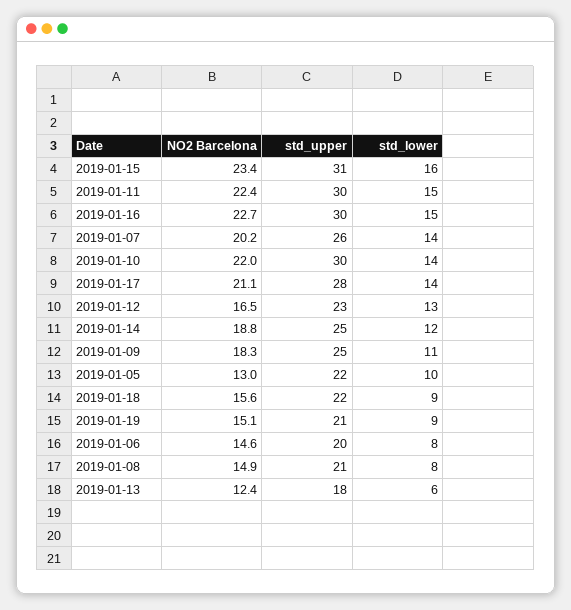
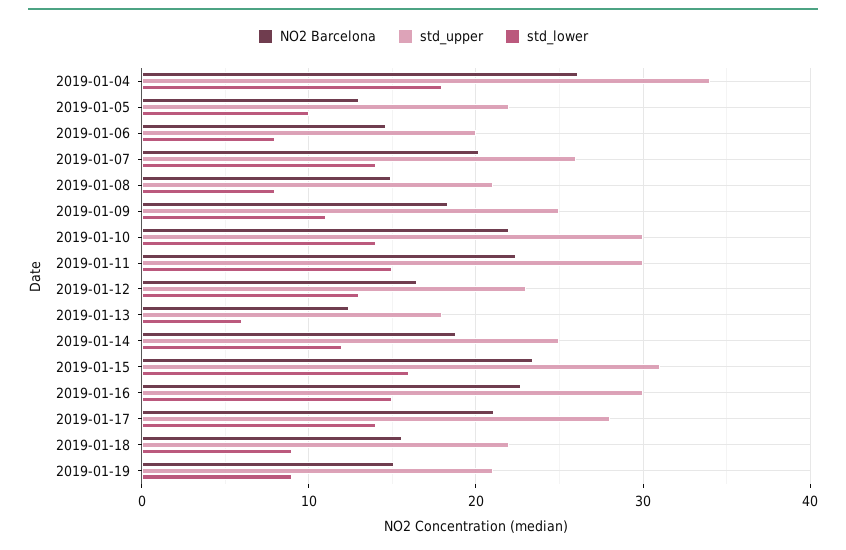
NO2 Barcelona, 2019-01-04: none -> 26
std_upper, 2019-01-04: none -> 34
std_lower, 2019-01-04: none -> 18

